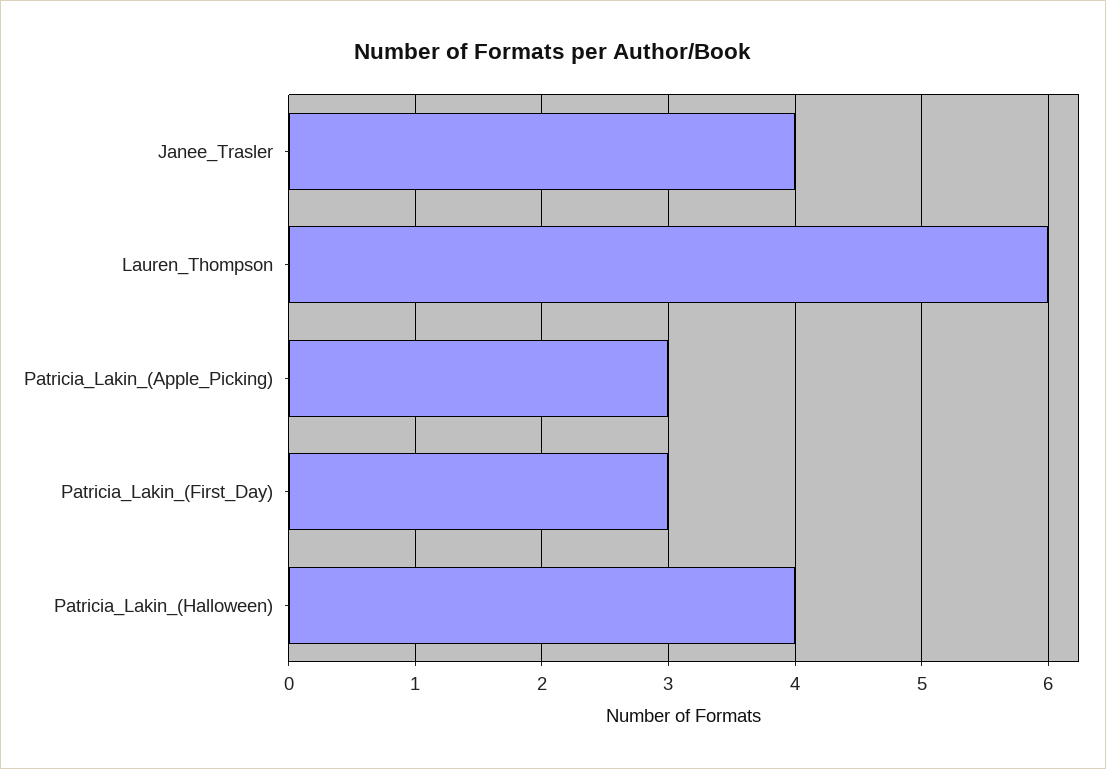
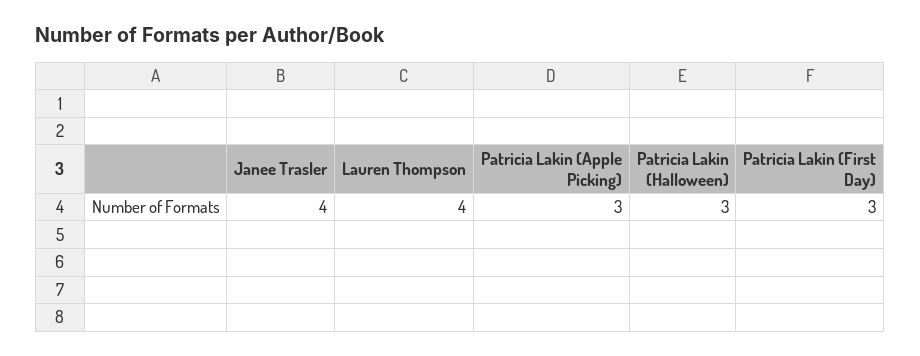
Lauren_Thompson: 6 -> 4
Patricia_Lakin_(Halloween): 4 -> 3

